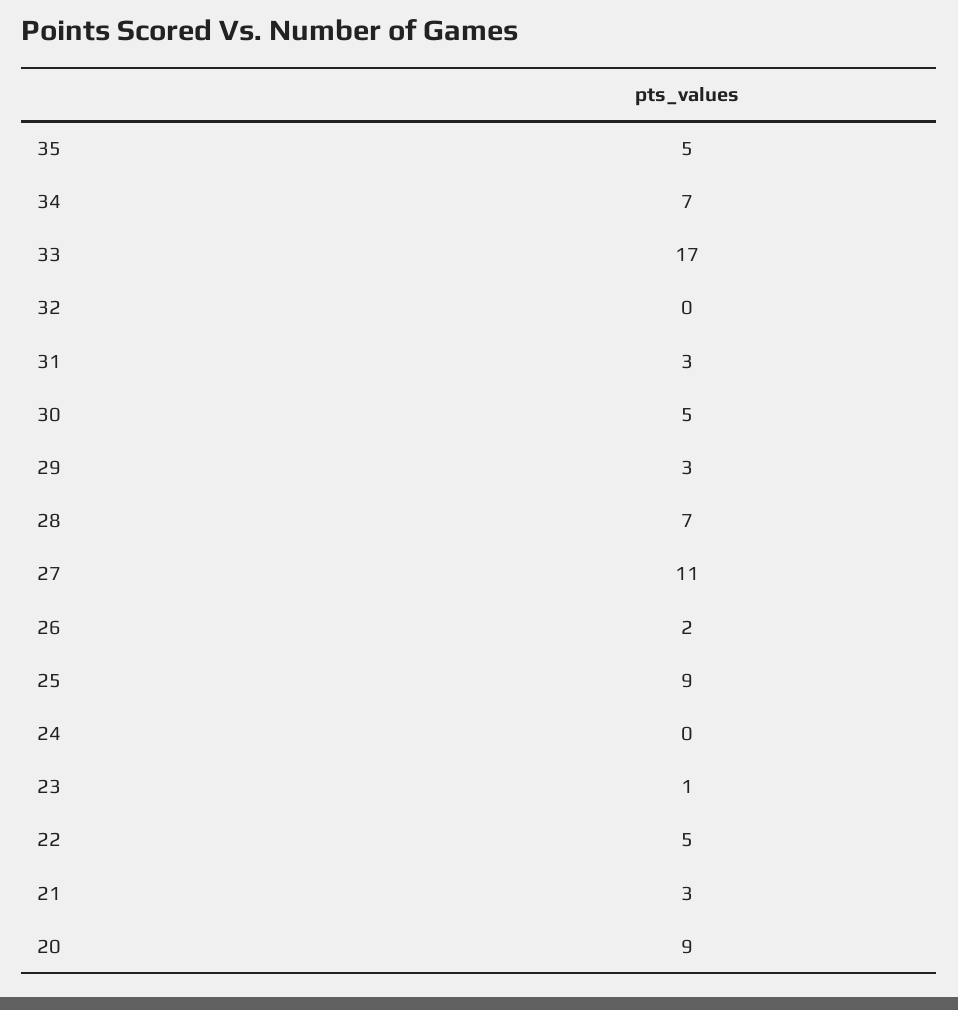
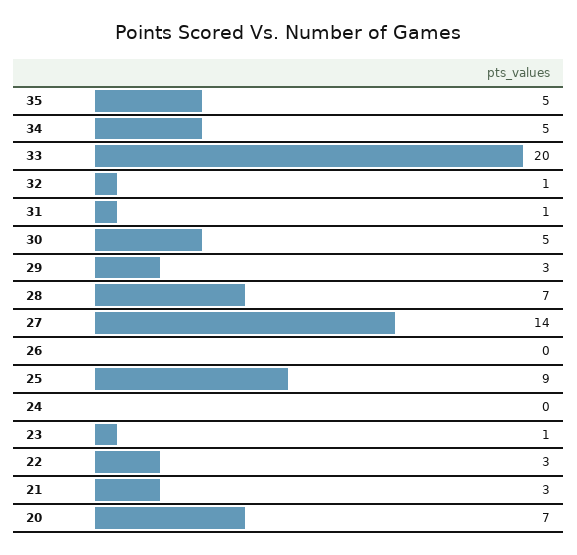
34: 7 -> 5
33: 17 -> 20
32: 0 -> 1
31: 3 -> 1
27: 11 -> 14
26: 2 -> 0
22: 5 -> 3
20: 9 -> 7

